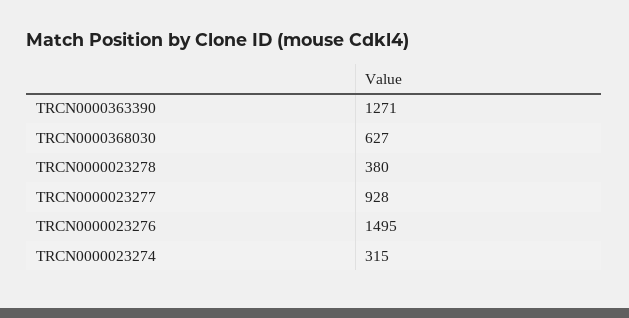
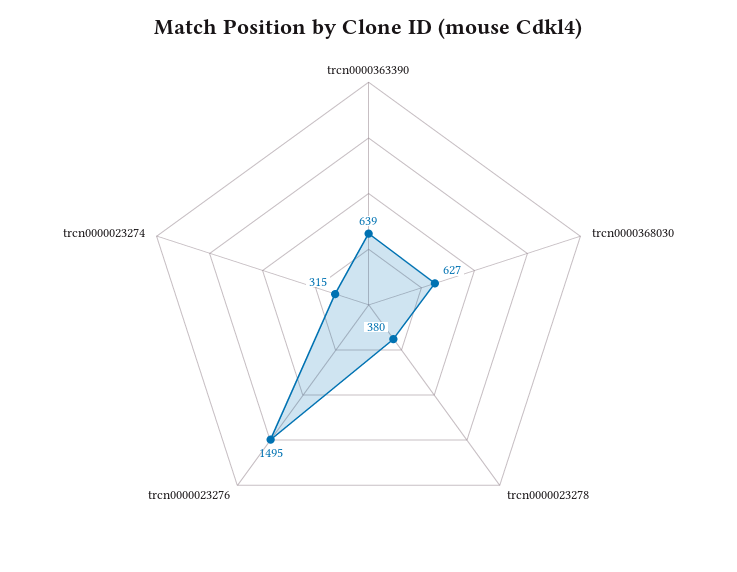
TRCN0000363390: 1271 -> 639
TRCN0000023277: 928 -> none

